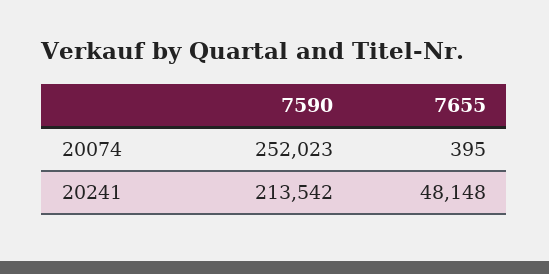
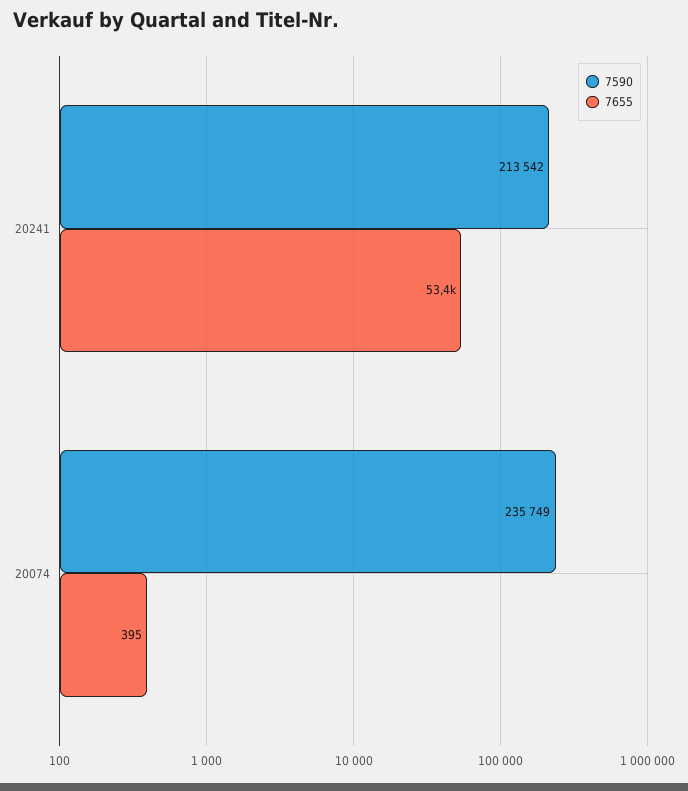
7590, 20074: 252023 -> 235749
7655, 20241: 48148 -> 53400

